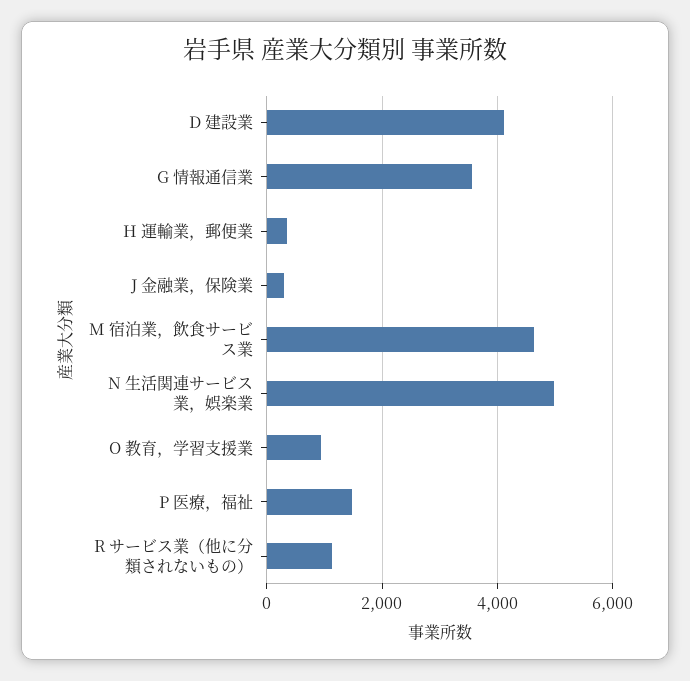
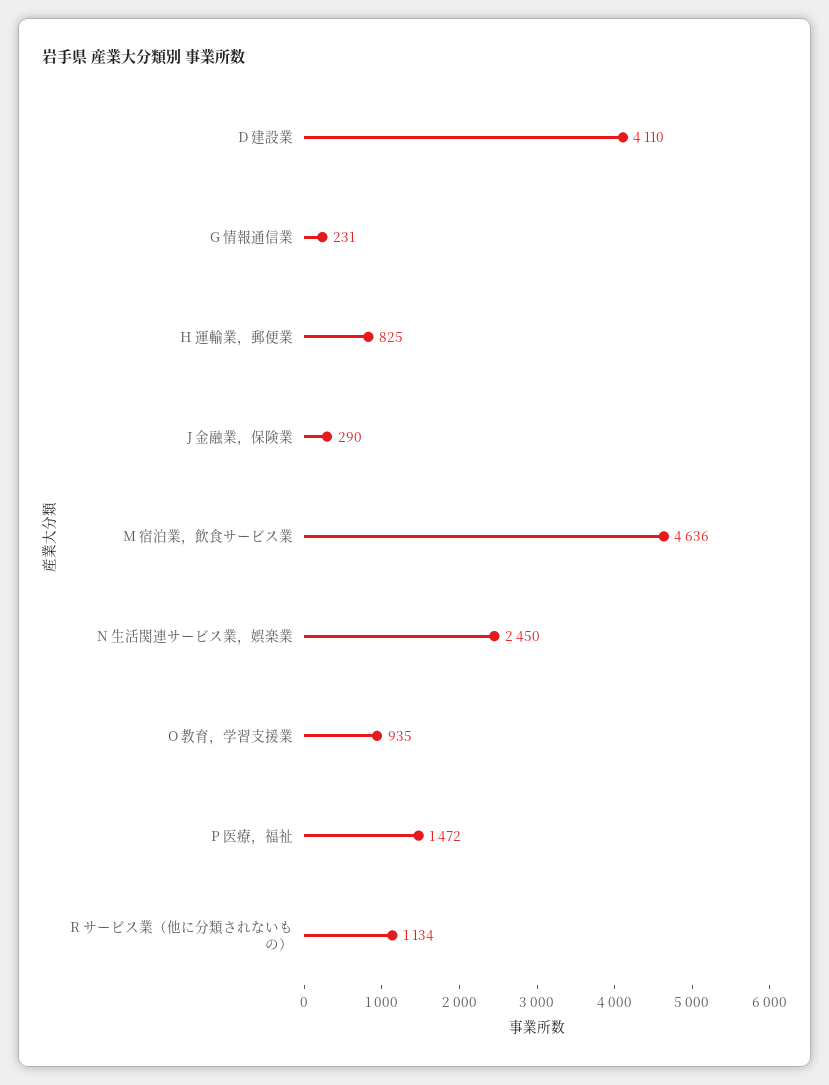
G 情報通信業: 3600 -> 231
H 運輸業，郵便業: 400 -> 825
N 生活関連サービス業，娯楽業: 5000 -> 2450

